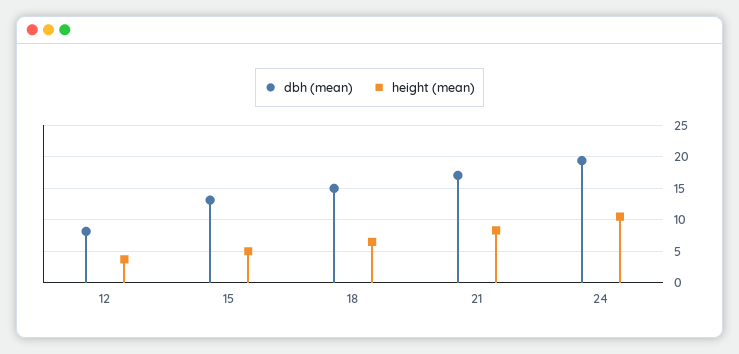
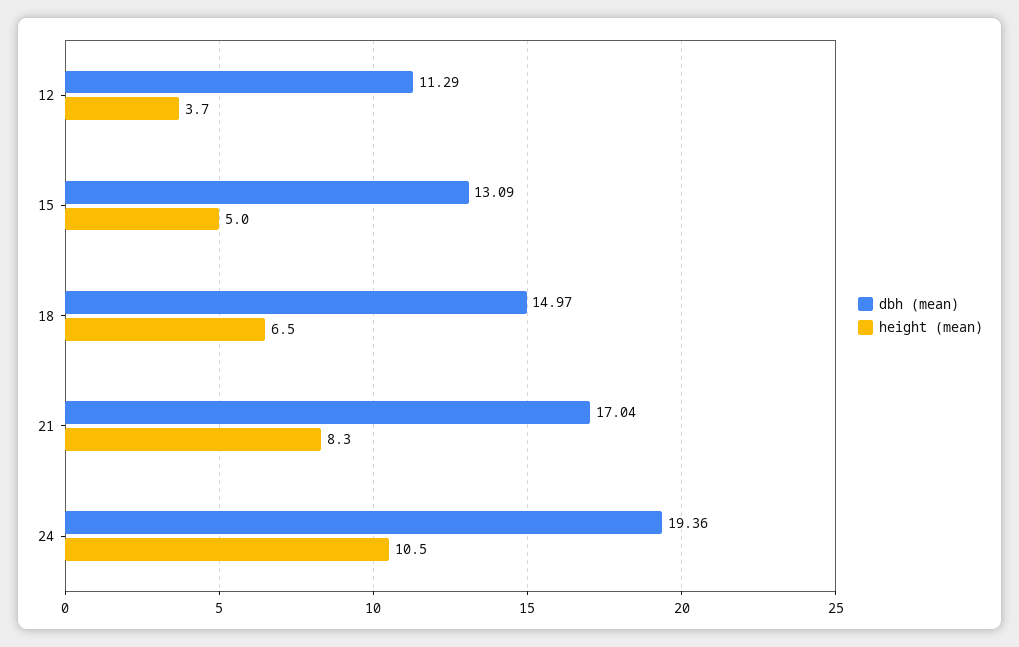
dbh (mean), 12: 8 -> 11.29

